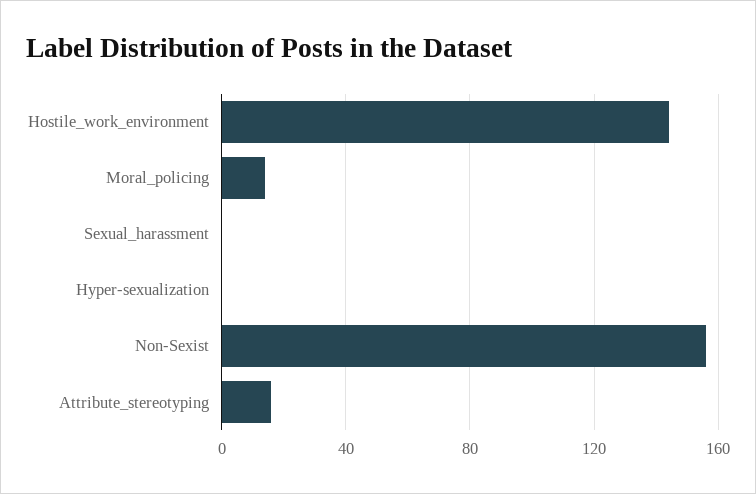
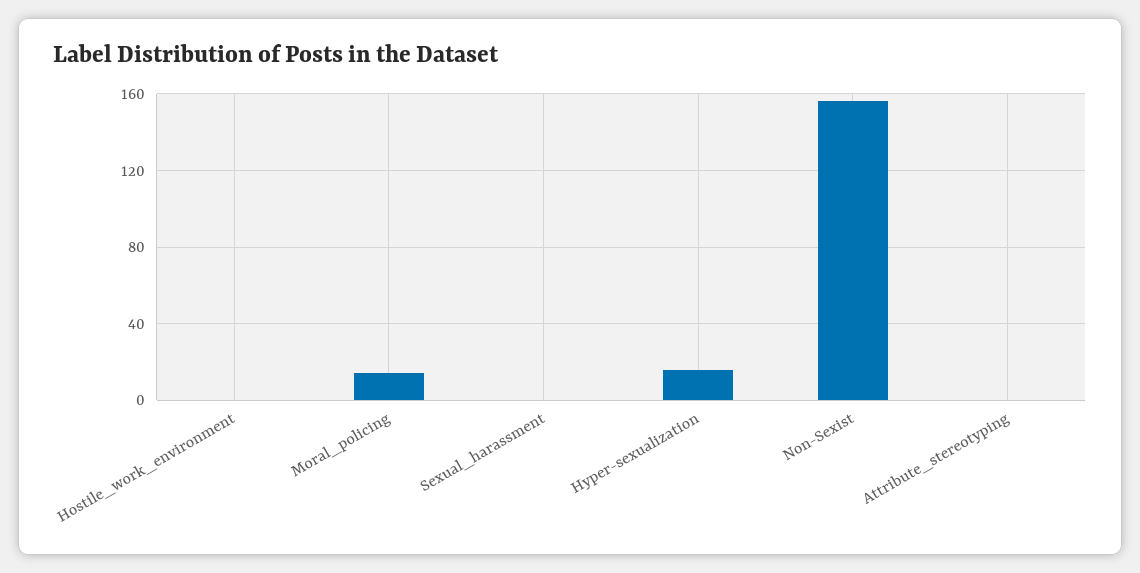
Hostile_work_environment: 145 -> 0
Hyper-sexualization: 0 -> 15
Attribute_stereotyping: 15 -> 0

